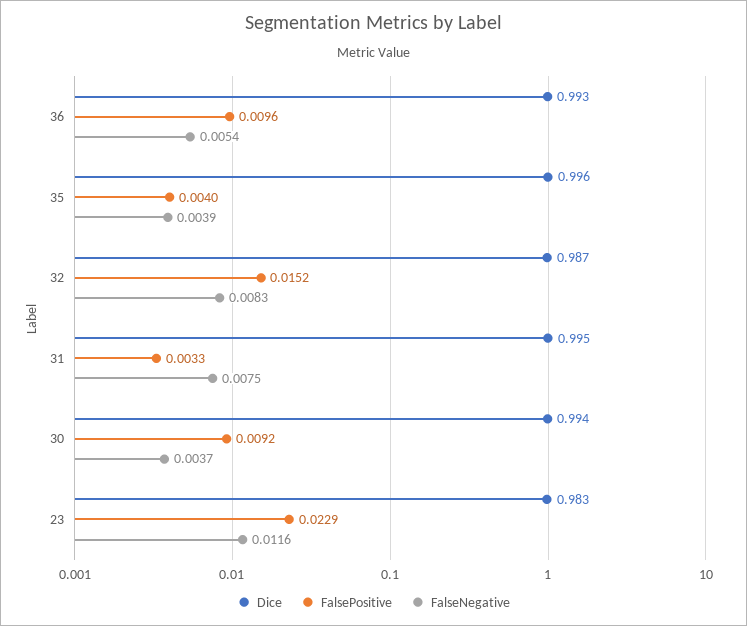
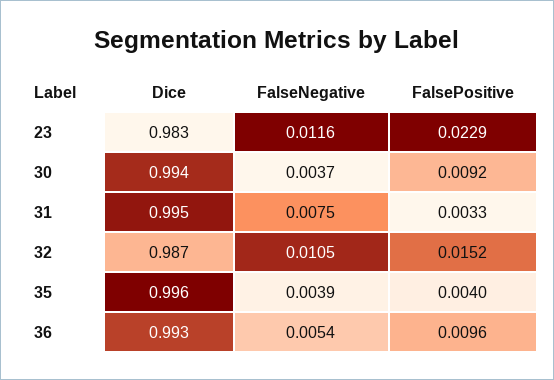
FalseNegative, 32: 0.0083 -> 0.0105

